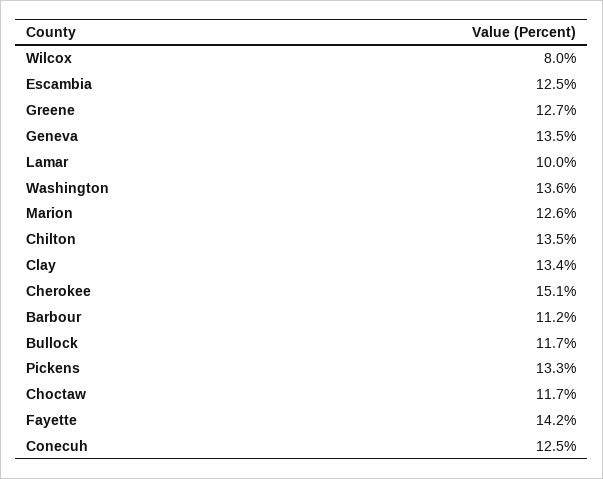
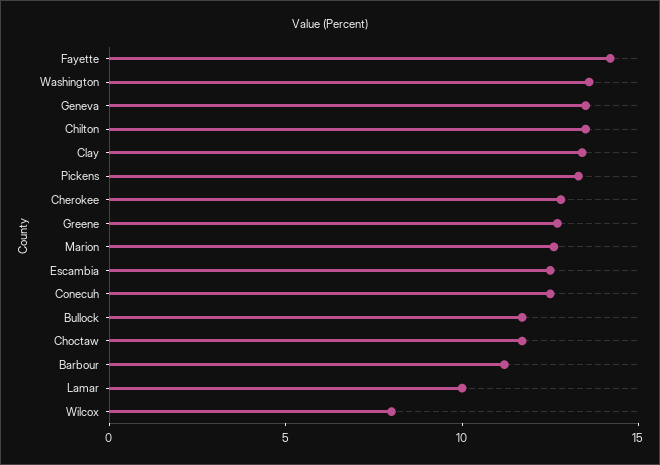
Cherokee: 15.1 -> 13

